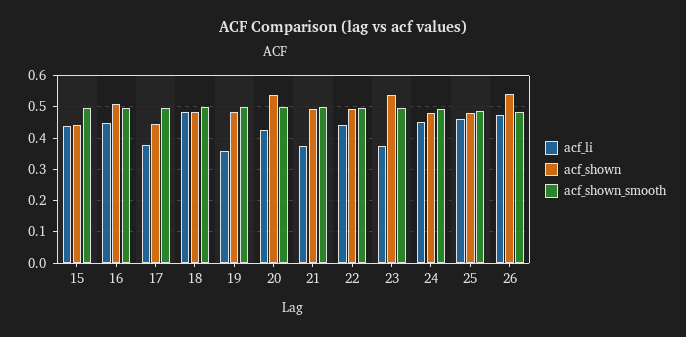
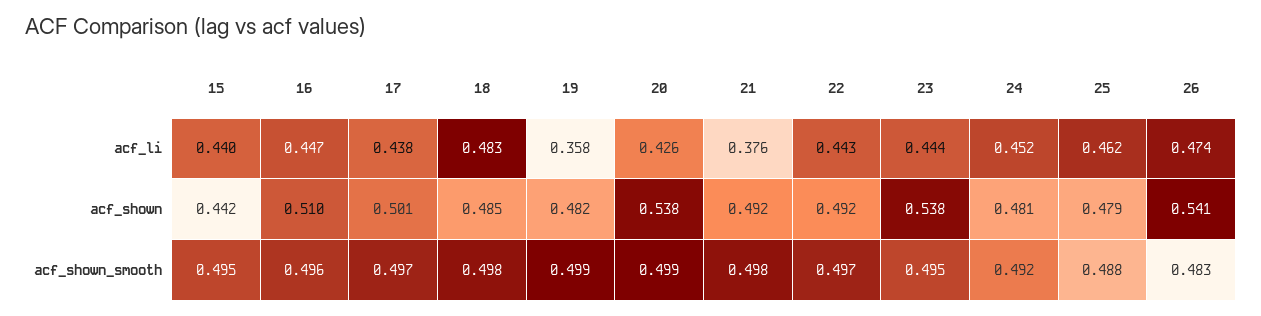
acf_li, 17: 0.38 -> 0.438
acf_shown, 17: 0.44 -> 0.501
acf_li, 23: 0.38 -> 0.444

